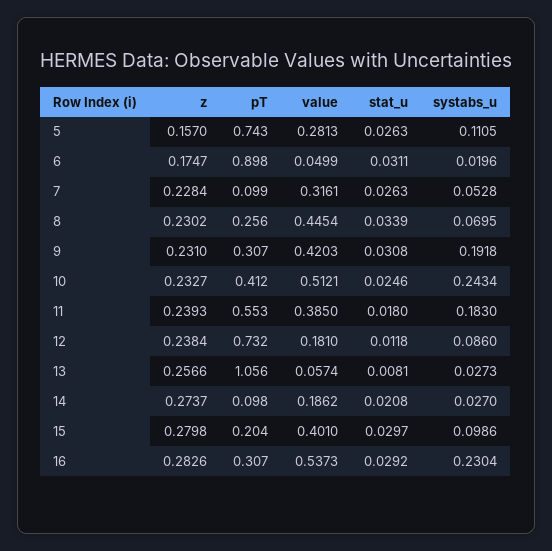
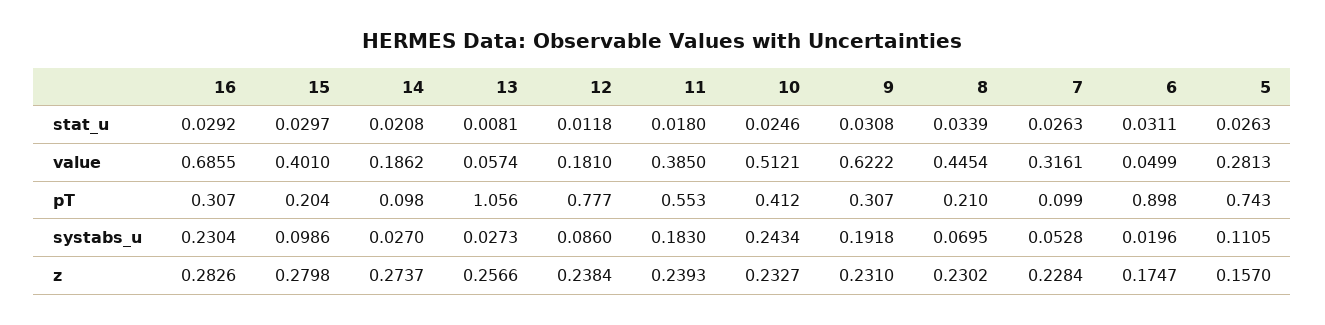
pT, 8: 0.256 -> 0.21
value, 9: 0.4203 -> 0.6222
pT, 12: 0.732 -> 0.777
value, 16: 0.5373 -> 0.6855

